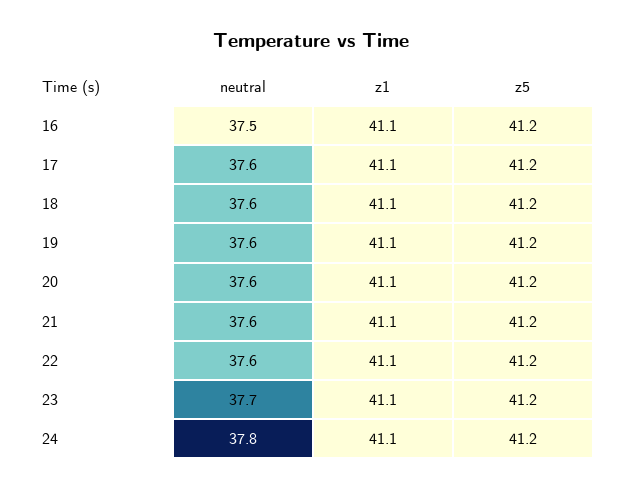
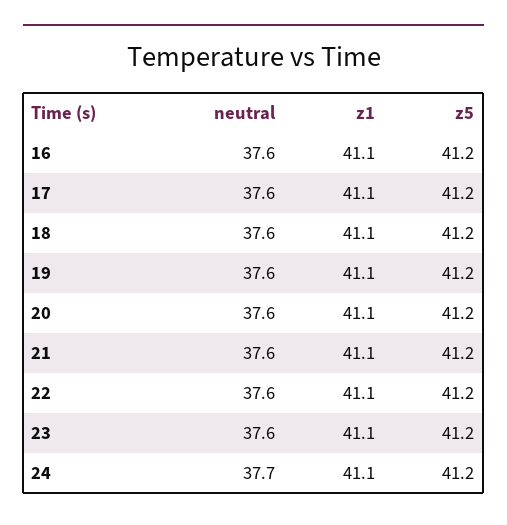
neutral, 16: 37.5 -> 37.6
neutral, 23: 37.7 -> 37.6
neutral, 24: 37.8 -> 37.7

